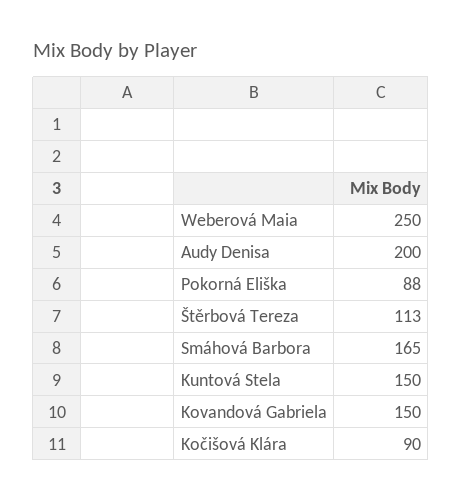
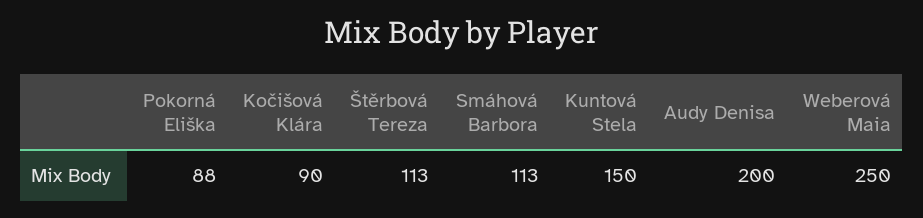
Smáhová Barbora: 165 -> 113
Kovandová Gabriela: 150 -> none

